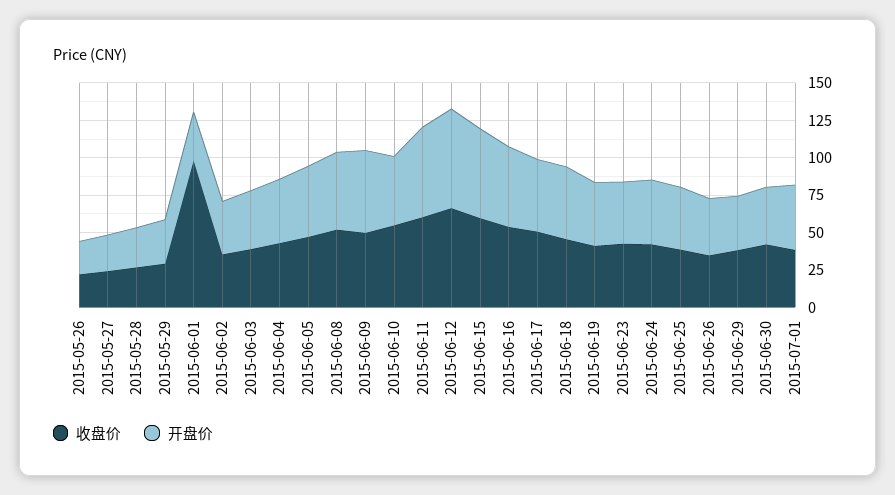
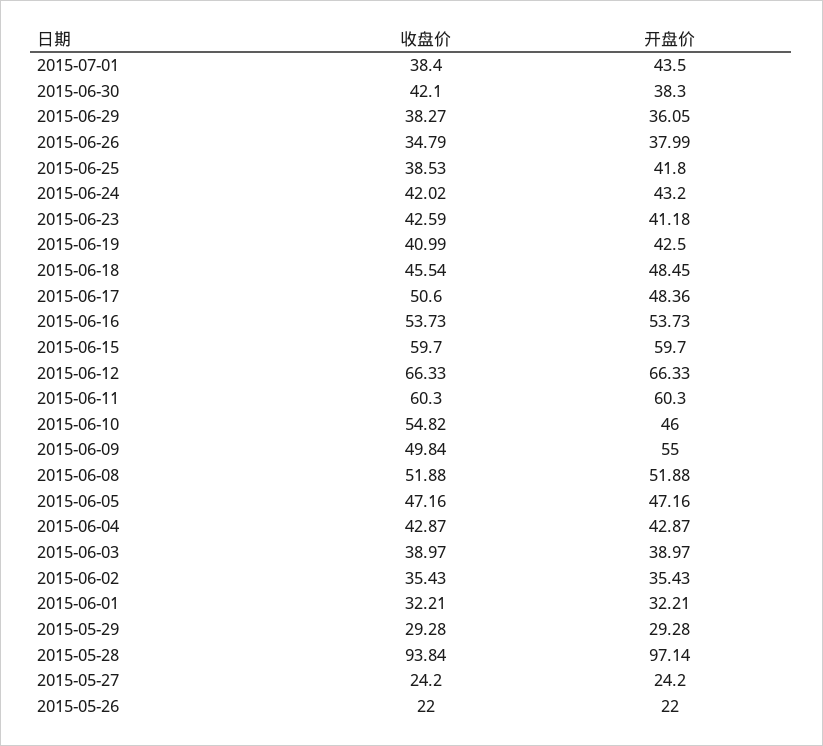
收盘价, 2015-05-28: 25 -> 93.84
开盘价, 2015-05-28: 25 -> 97.14
收盘价, 2015-06-01: 100 -> 32.21

